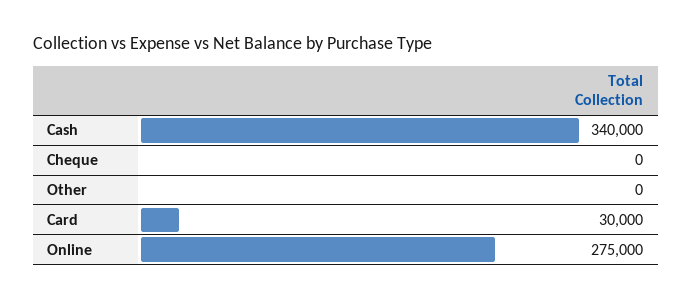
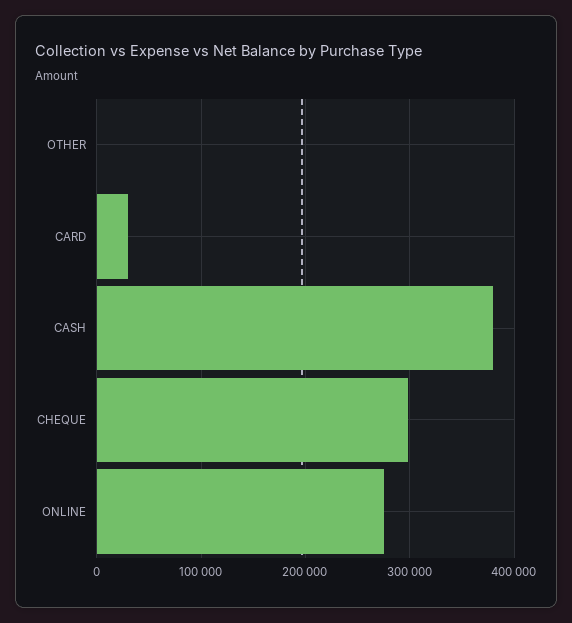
Cash: 340000 -> 380000
Cheque: 0 -> 300000

